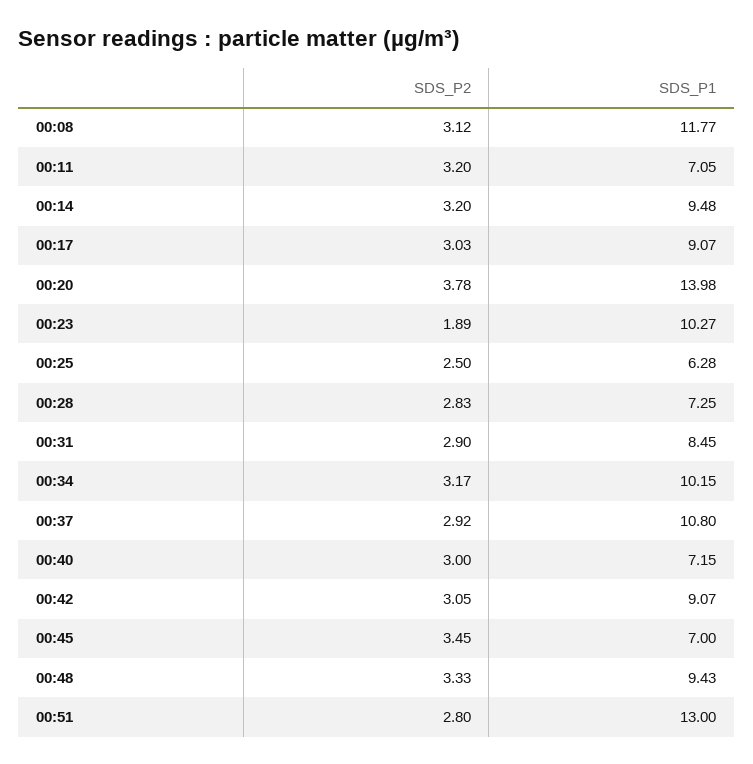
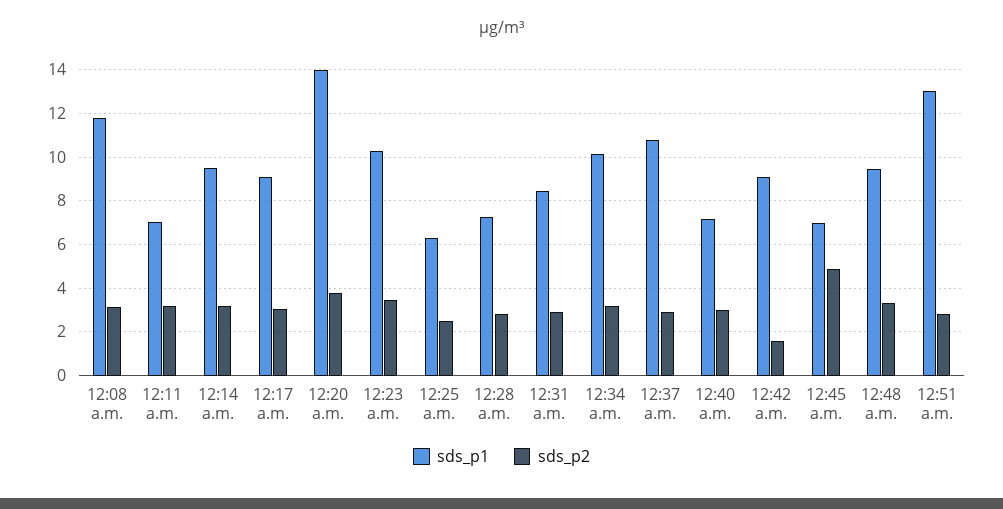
SDS_P2, 00:23: 1.89 -> 3.5
SDS_P2, 00:42: 3.05 -> 1.5
SDS_P2, 00:45: 3.45 -> 5

